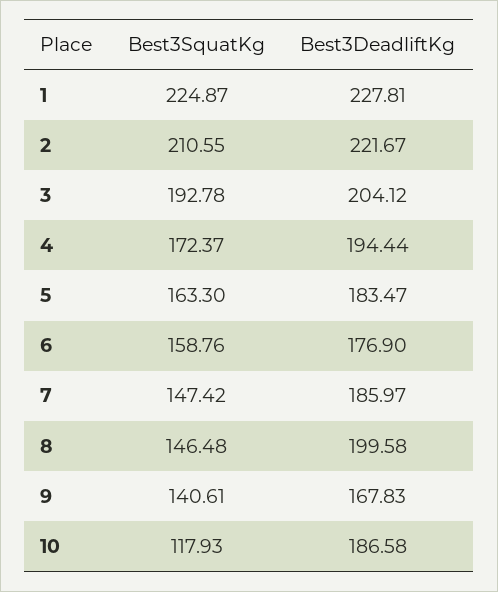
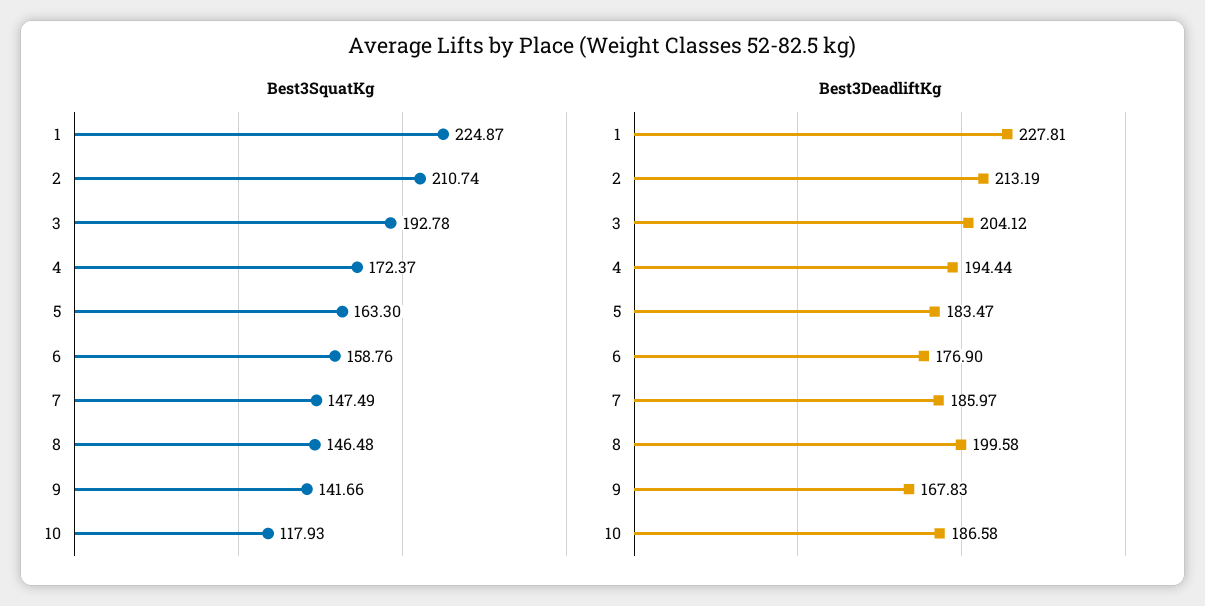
Best3SquatKg, 2: 210.55 -> 210.74
Best3DeadliftKg, 2: 221.67 -> 213.19
Best3SquatKg, 7: 147.42 -> 147.49
Best3SquatKg, 9: 140.61 -> 141.66

